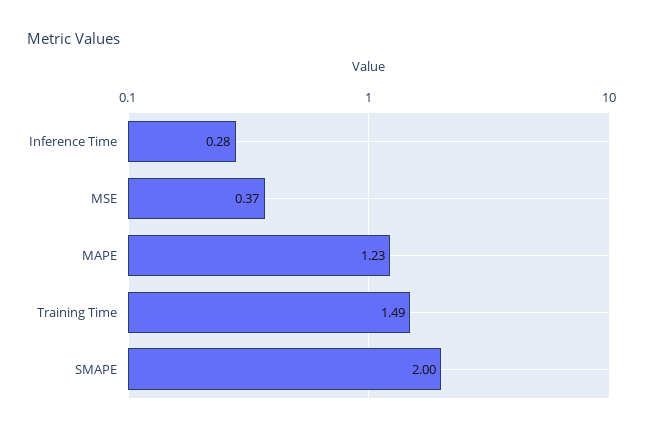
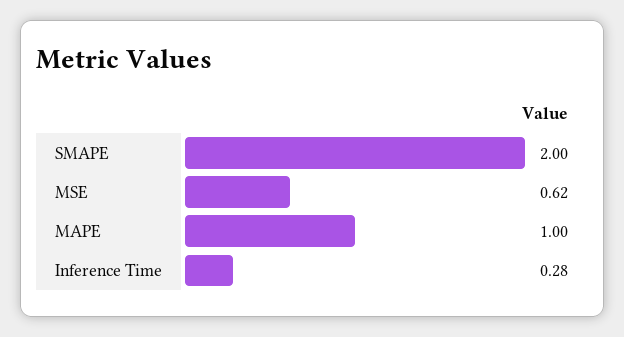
MSE: 0.37 -> 0.62
MAPE: 1.23 -> 1
Training Time: 1.49 -> none

